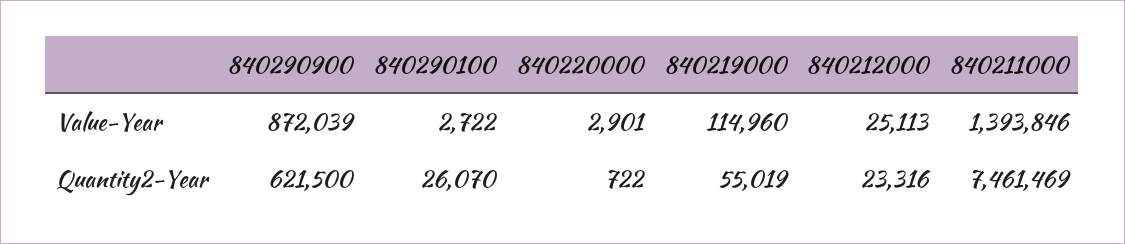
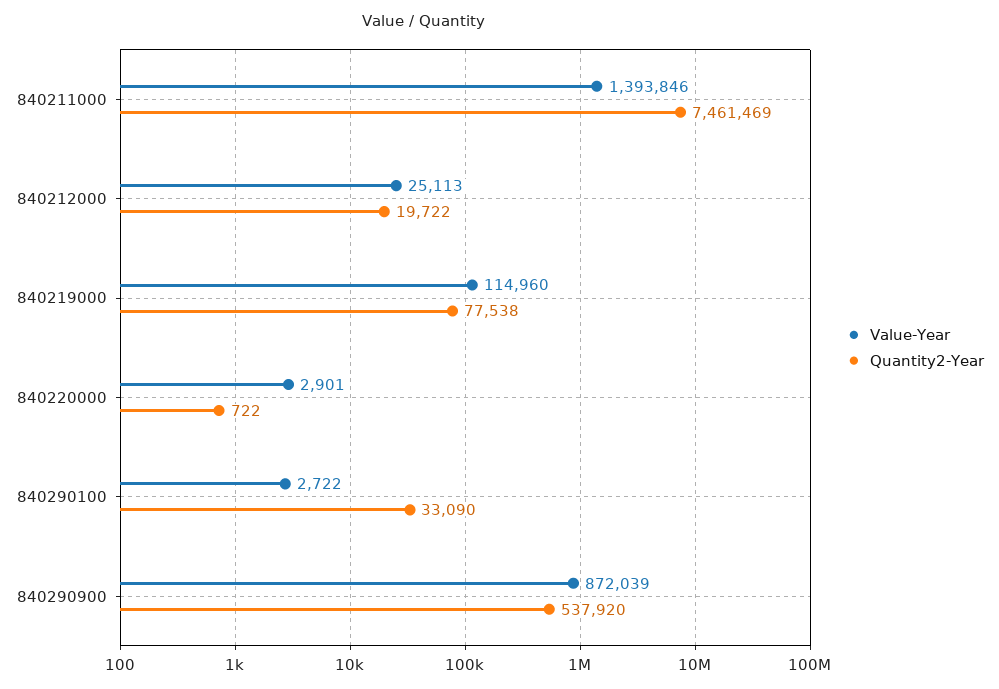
Quantity2-Year, 840290900: 621500 -> 537920
Quantity2-Year, 840290100: 26070 -> 33090
Quantity2-Year, 840219000: 55019 -> 77538
Quantity2-Year, 840212000: 23316 -> 19722

